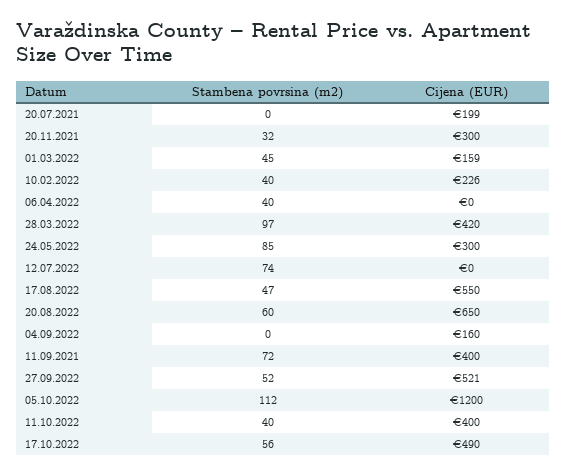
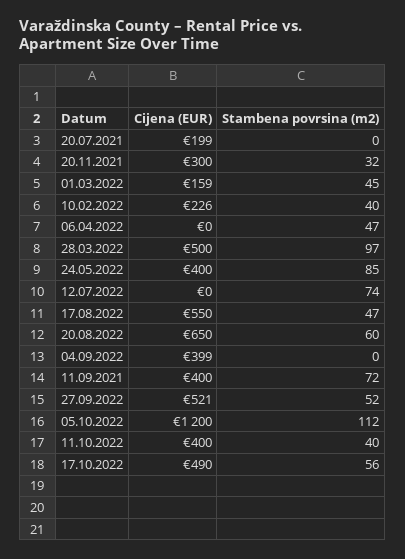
Stambena povrsina (m2), 06.04.2022: 40 -> 47
Cijena (EUR), 28.03.2022: 420 -> 500
Cijena (EUR), 24.05.2022: 300 -> 400
Cijena (EUR), 04.09.2022: 160 -> 399

